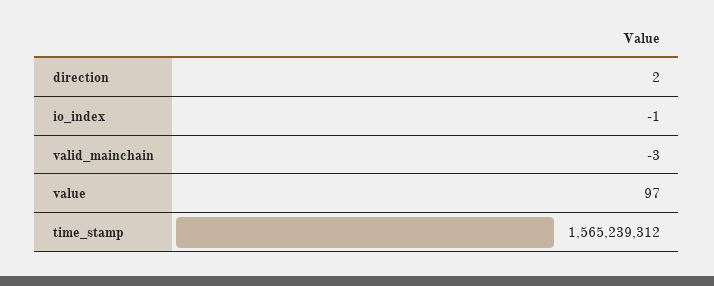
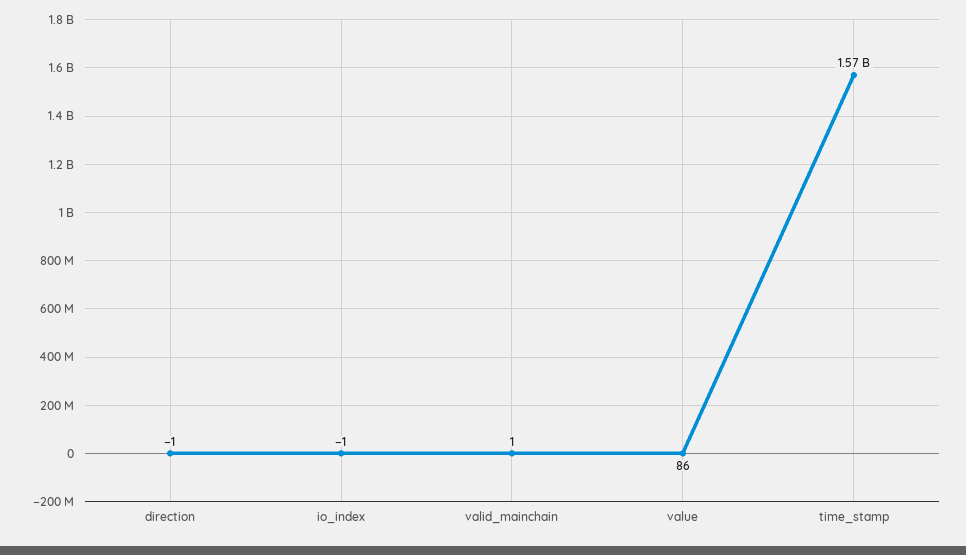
direction: 2 -> -1
valid_mainchain: -3 -> 1
value: 97 -> 86

